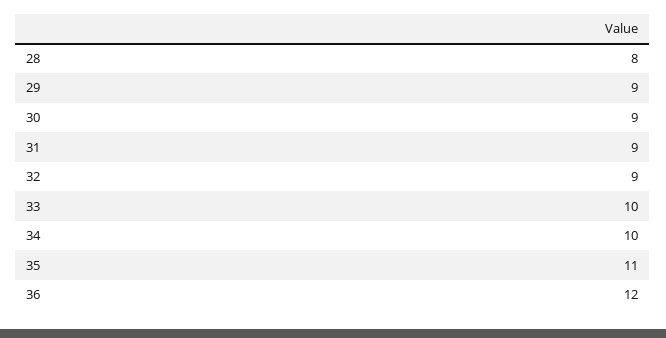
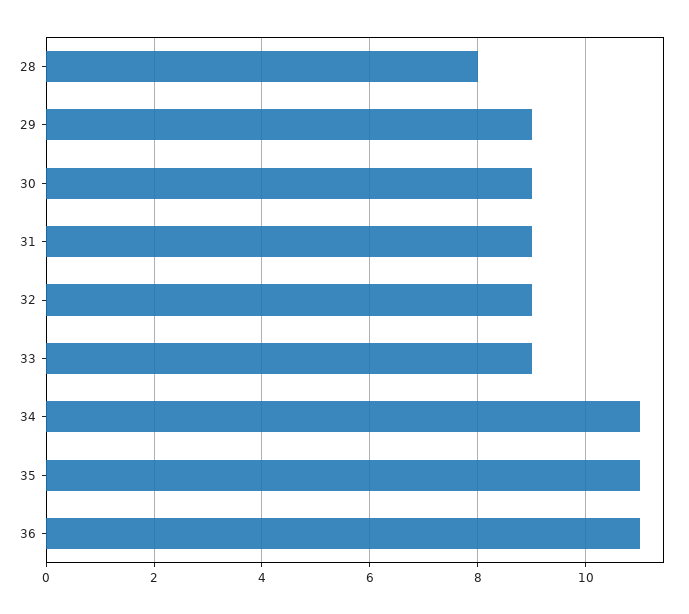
33: 10 -> 9
34: 10 -> 11
36: 12 -> 11

